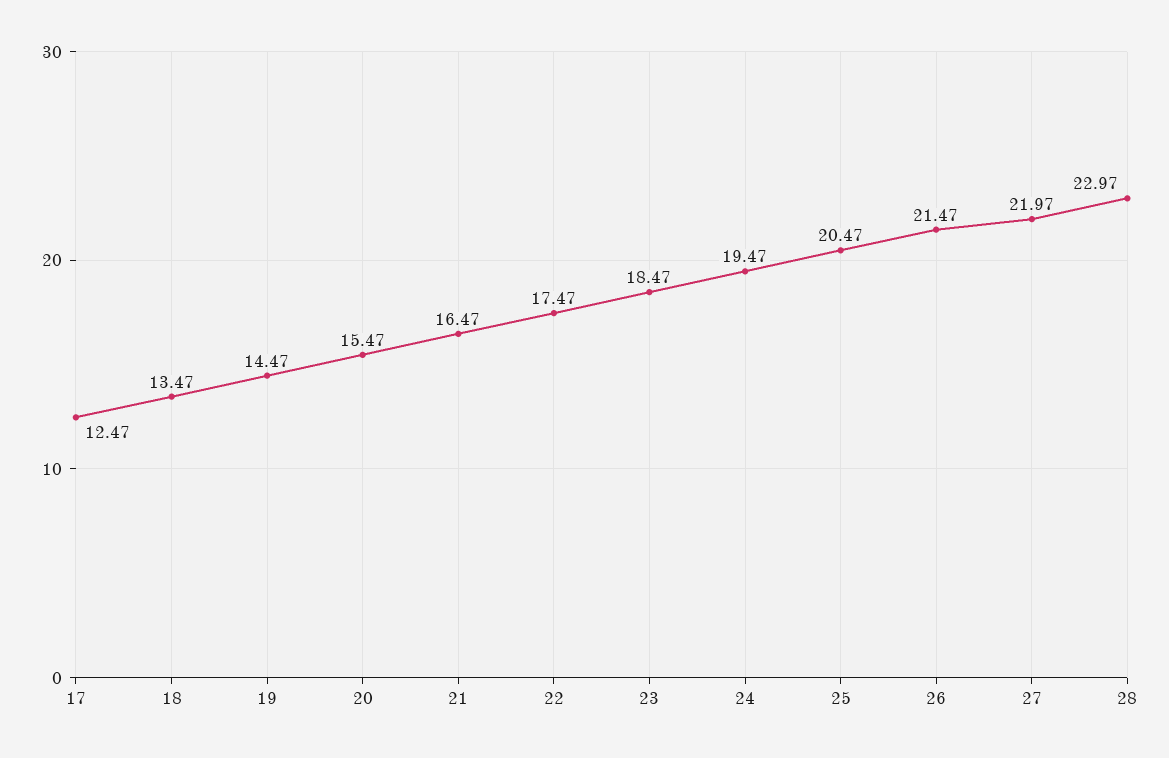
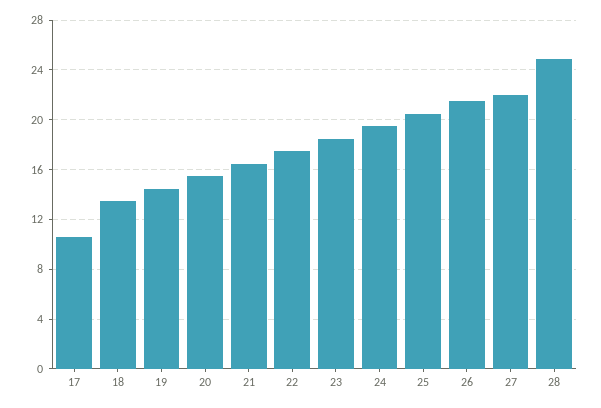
17: 12.47 -> 10.5
28: 22.97 -> 25

